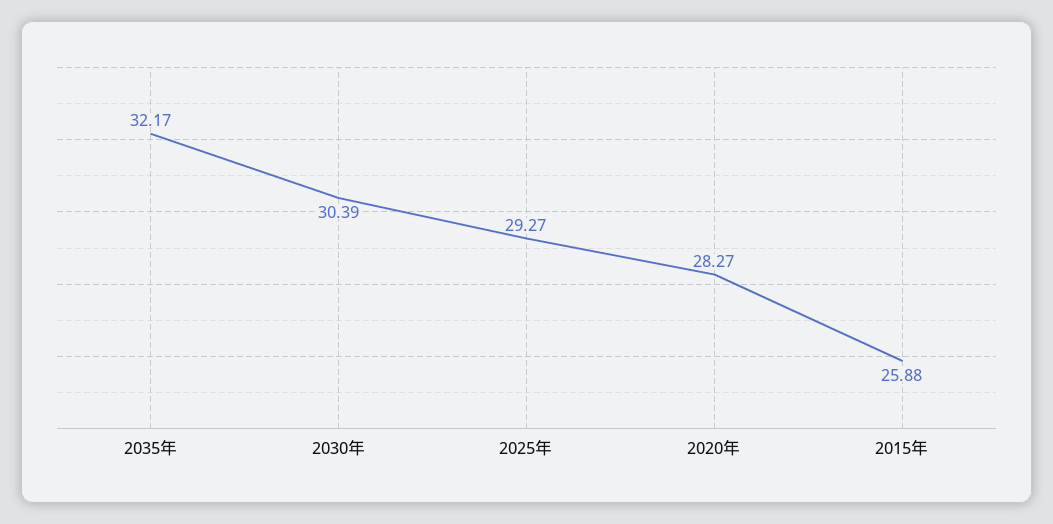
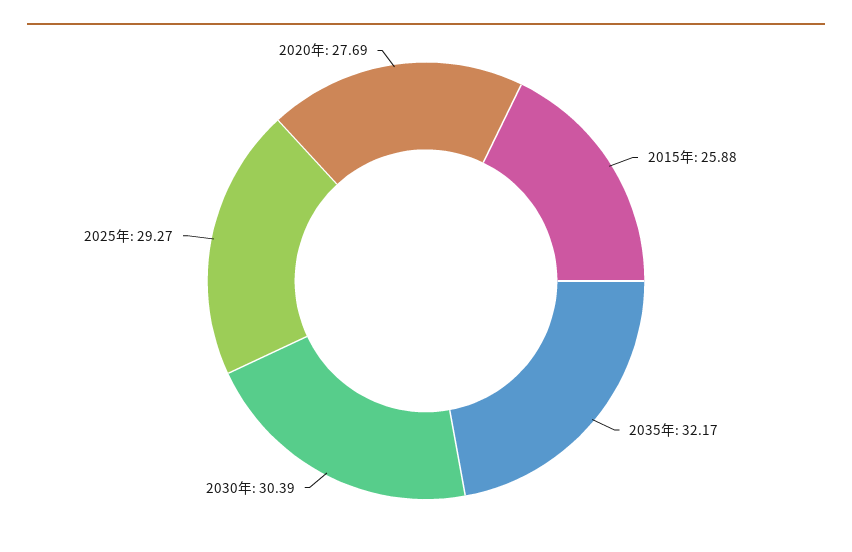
2020年: 28.27 -> 27.69

